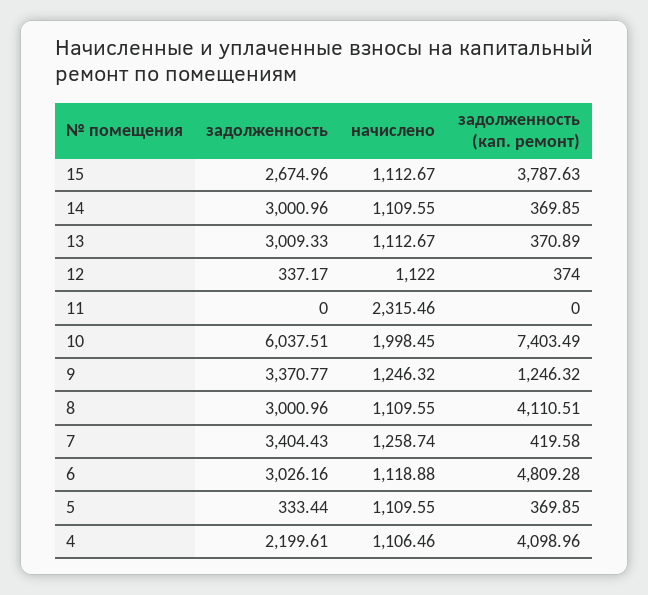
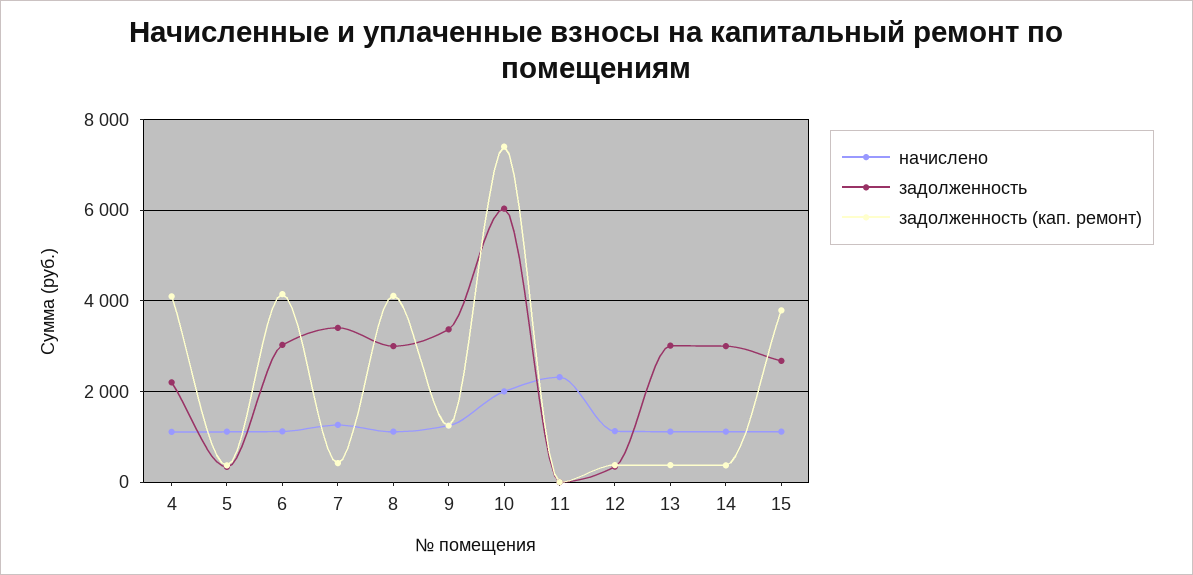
задолженность (кап. ремонт), 6: 4809.28 -> 4200

